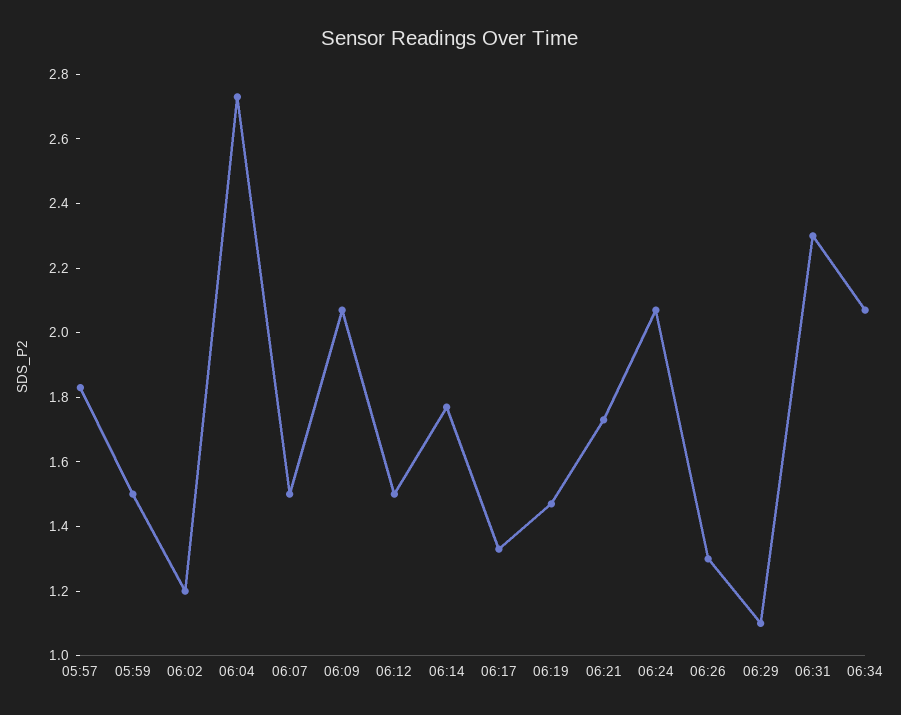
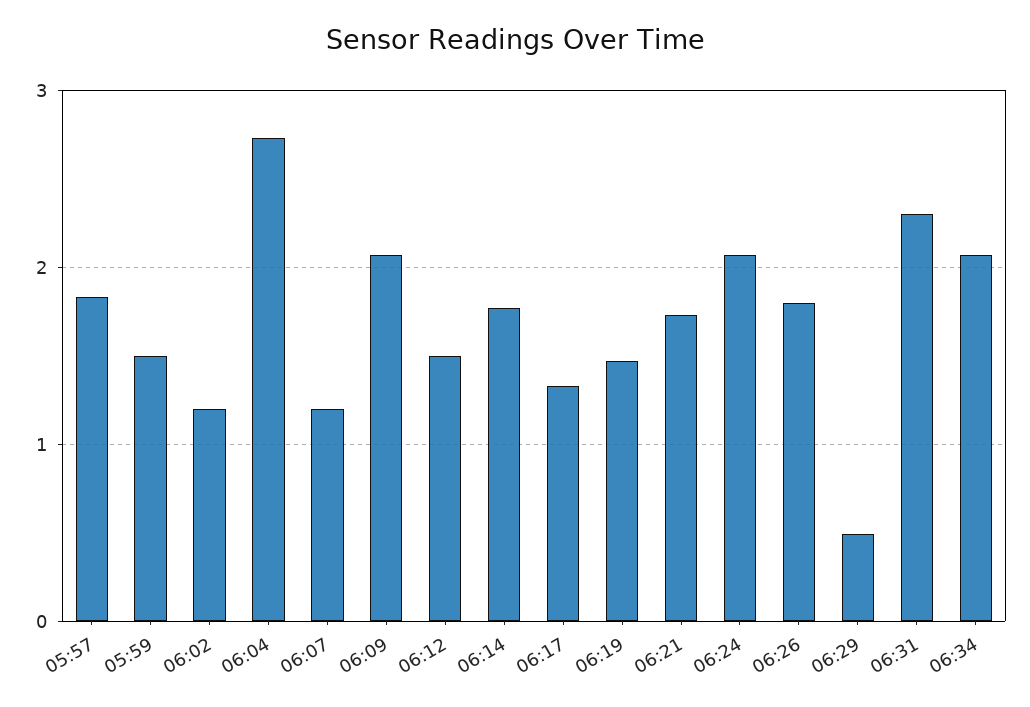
06:07: 1.5 -> 1.2
06:26: 1.3 -> 1.8
06:29: 1.1 -> 0.5

